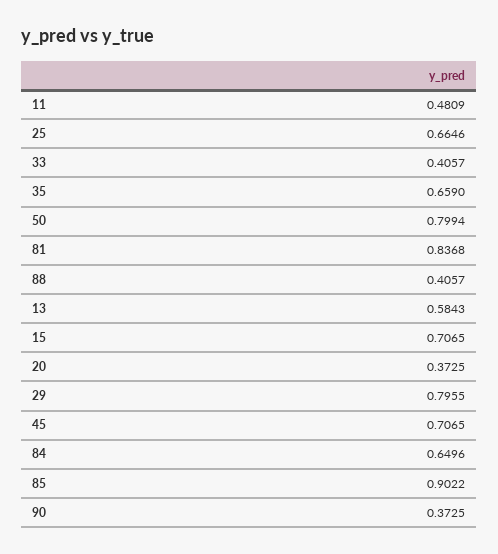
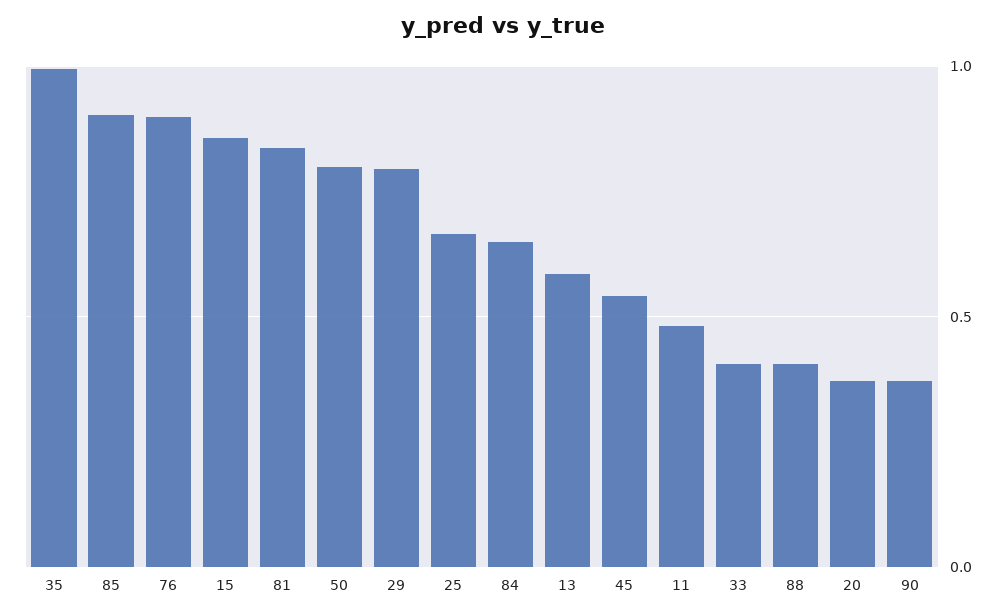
35: 0.659 -> 1
15: 0.7065 -> 0.85
45: 0.7065 -> 0.55
76: none -> 0.9

